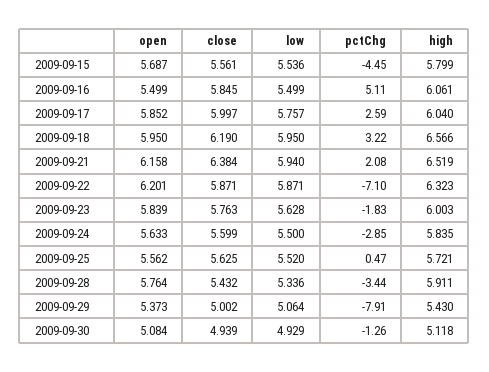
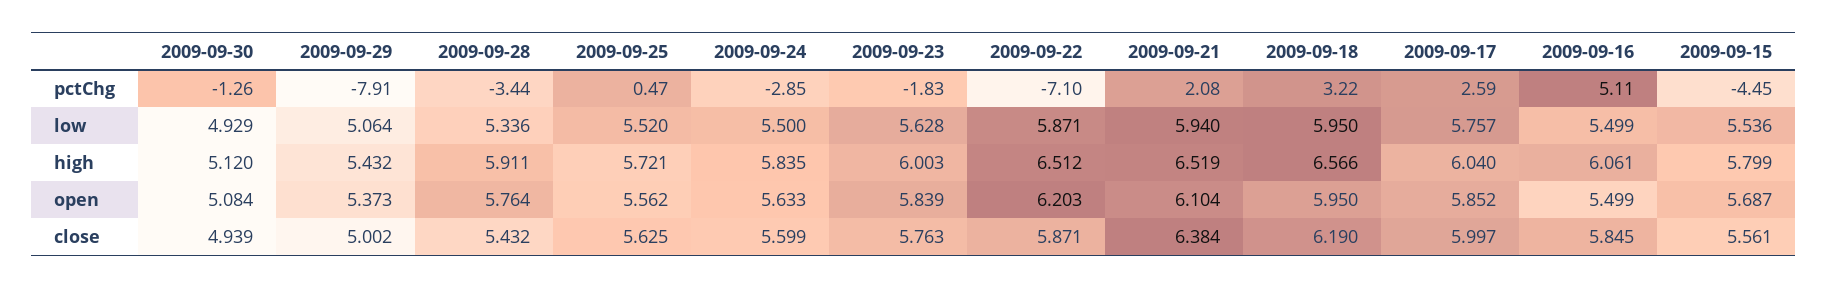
open, 2009-09-21: 6.158 -> 6.104
open, 2009-09-22: 6.201 -> 6.203
high, 2009-09-22: 6.323 -> 6.512
high, 2009-09-29: 5.43 -> 5.432
high, 2009-09-30: 5.118 -> 5.12

